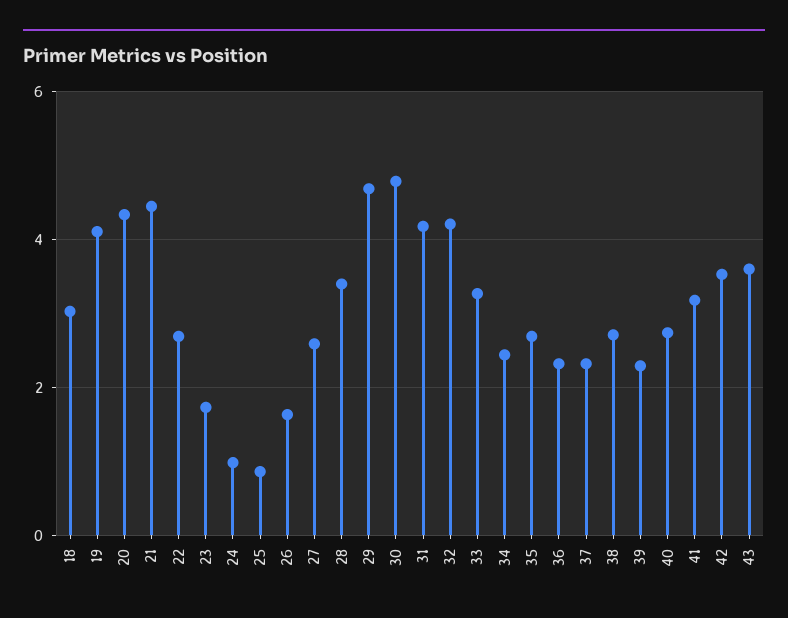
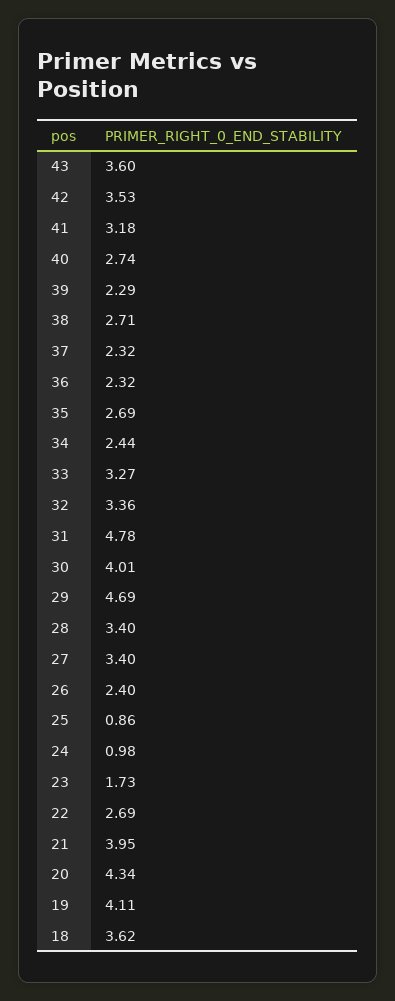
18: 3 -> 3.62
21: 4.4 -> 3.95
26: 1.6 -> 2.4
27: 2.6 -> 3.4
30: 4.8 -> 4.01
31: 4.2 -> 4.78
32: 4.2 -> 3.36

